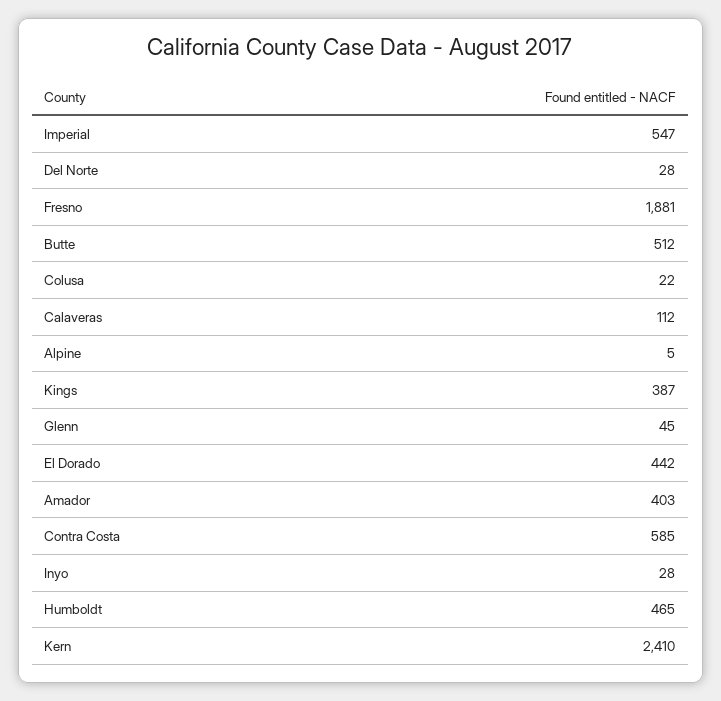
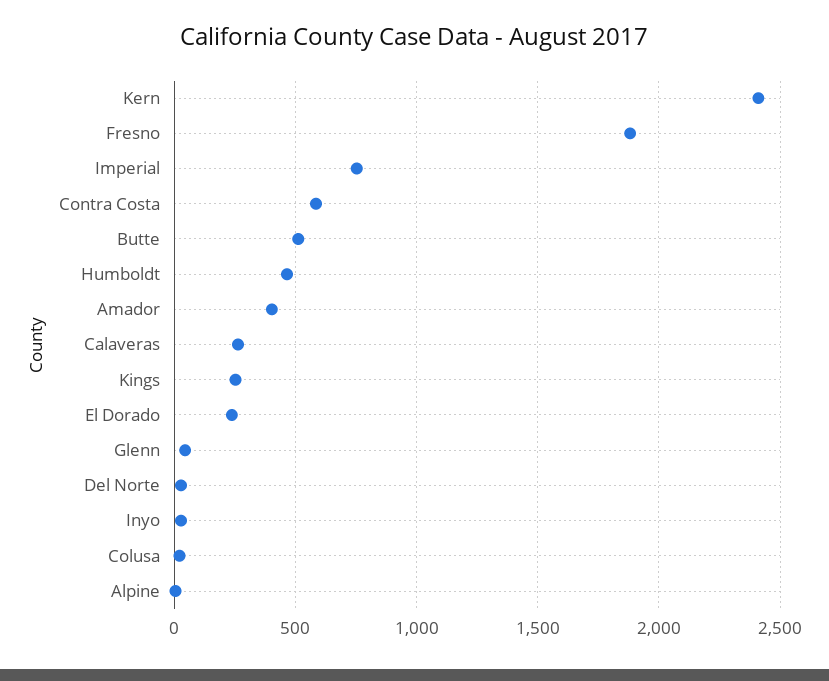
Imperial: 547 -> 750
Calaveras: 112 -> 250
Kings: 387 -> 250
El Dorado: 442 -> 250

